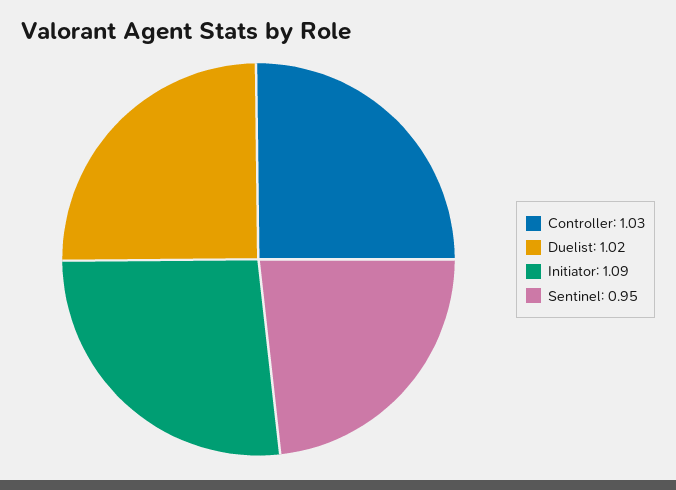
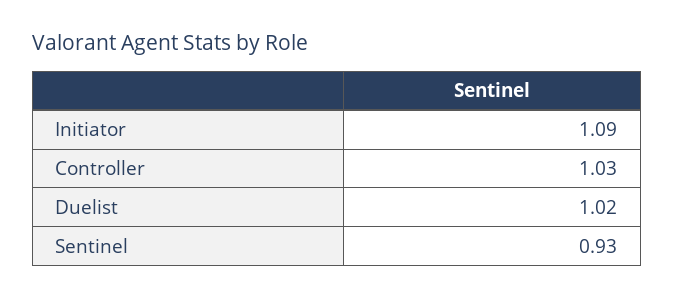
Sentinel: 0.95 -> 0.93

